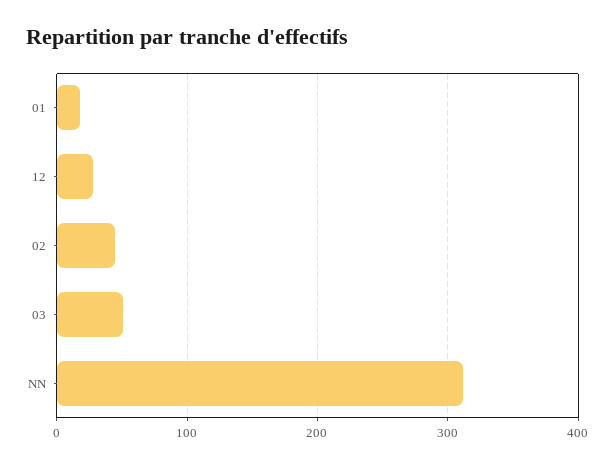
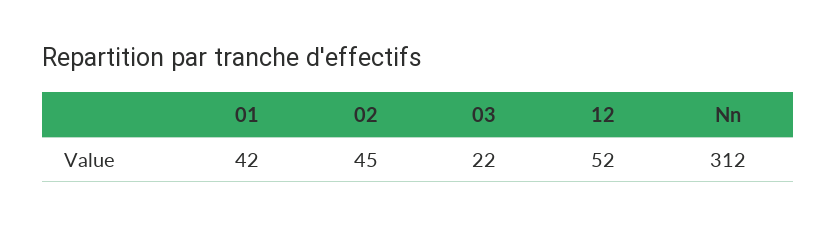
01: 20 -> 42
12: 30 -> 52
03: 50 -> 22

